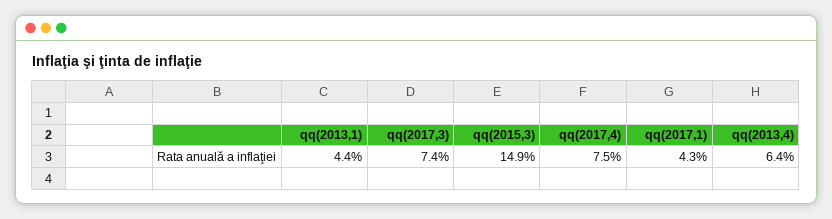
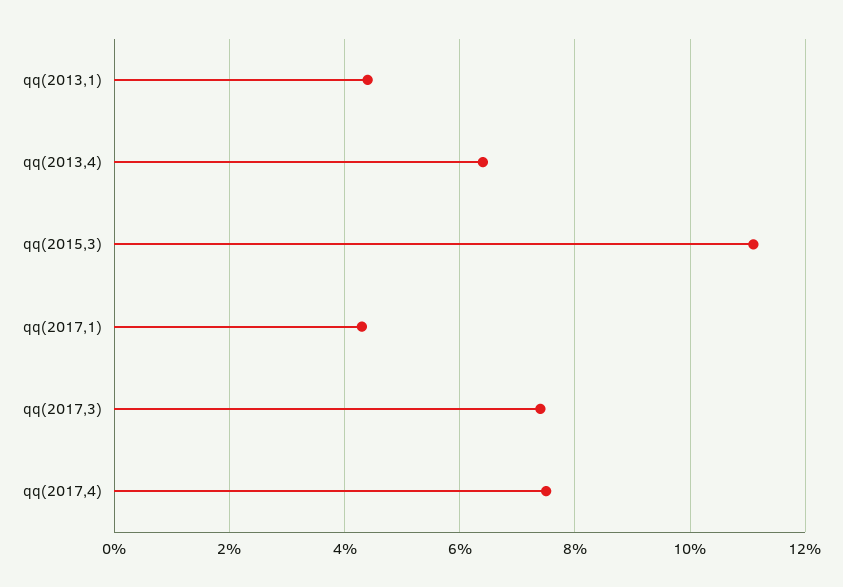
qq(2015,3): 14.9 -> 11

